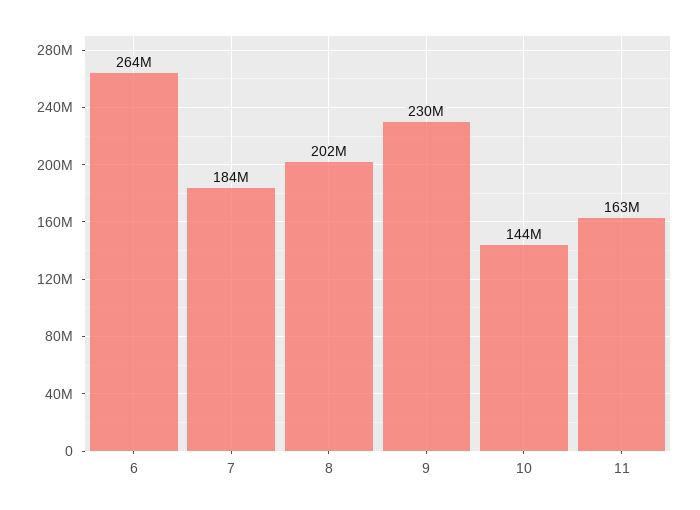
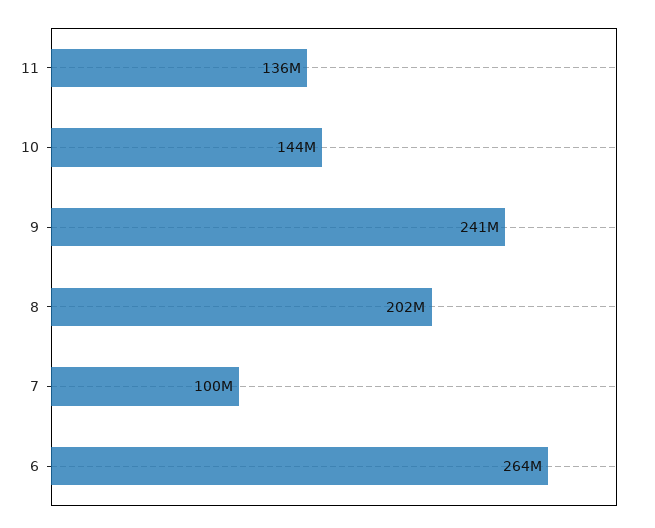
7: 184000000 -> 100000000
9: 230000000 -> 241000000
11: 163000000 -> 136000000

